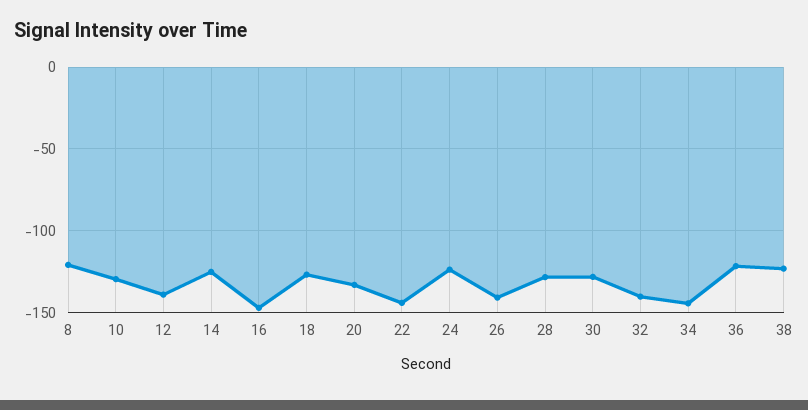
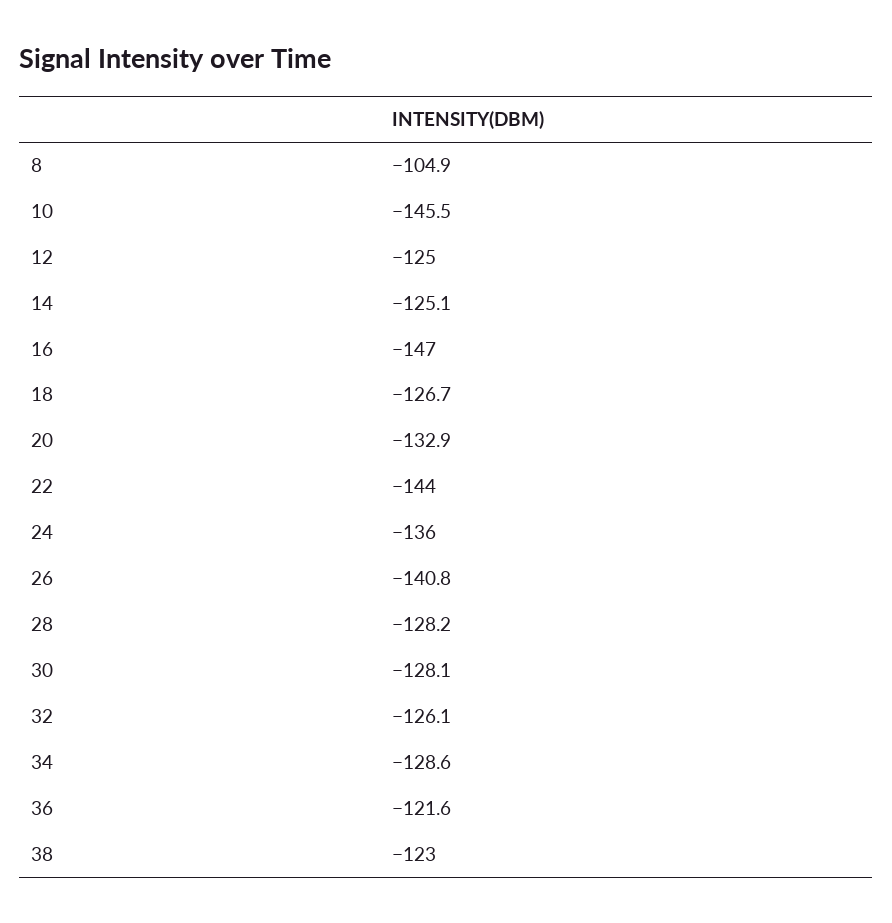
8: -120 -> -104.9
10: -130 -> -145.5
12: -140 -> -125
24: -125 -> -136
32: -140 -> -126.1
34: -145 -> -128.6

